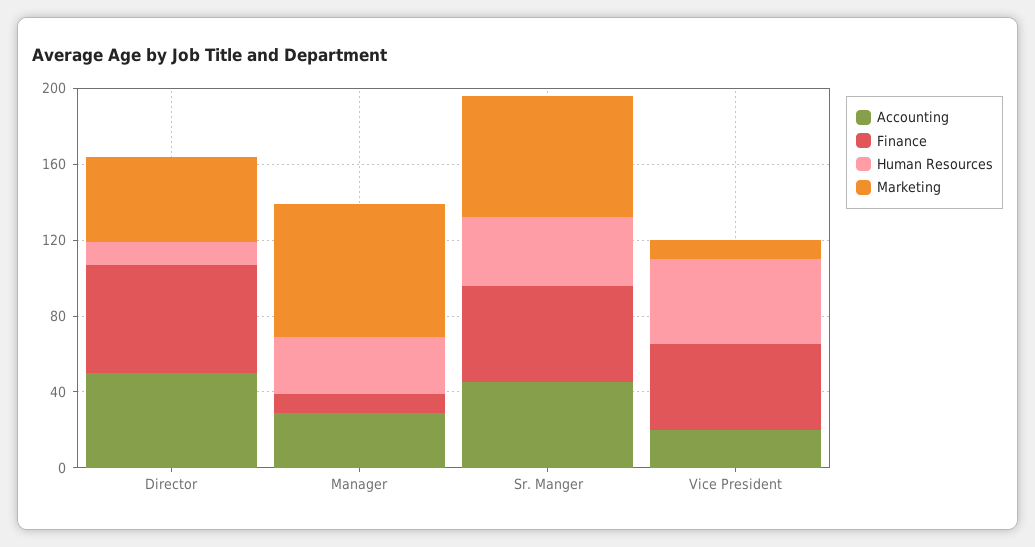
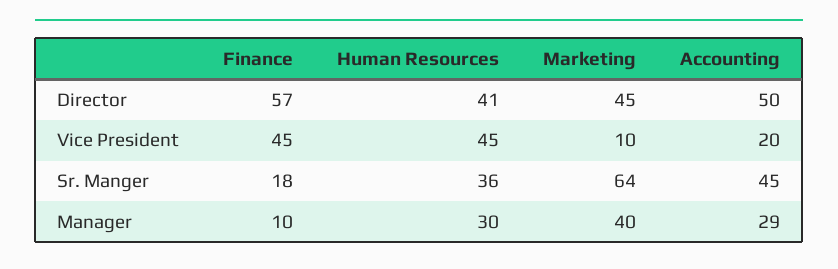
Human Resources, Director: 10 -> 41
Marketing, Manager: 70 -> 40
Finance, Sr. Manger: 50 -> 18

